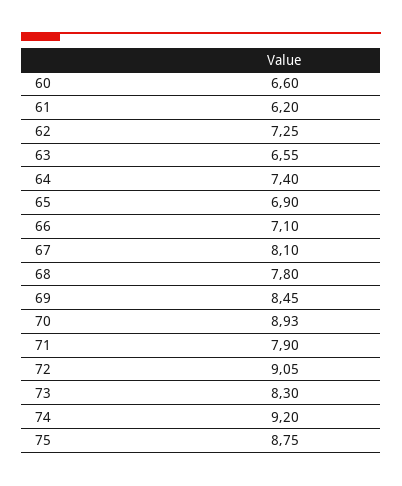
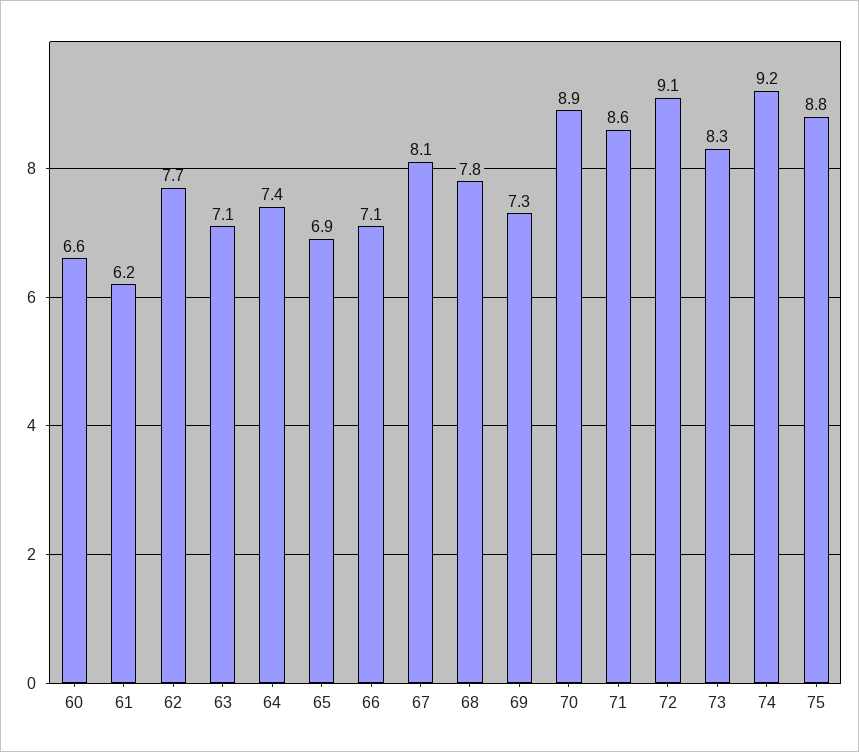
62: 7.25 -> 7.7
63: 6.55 -> 7.1
69: 8.45 -> 7.3
71: 7.9 -> 8.6

